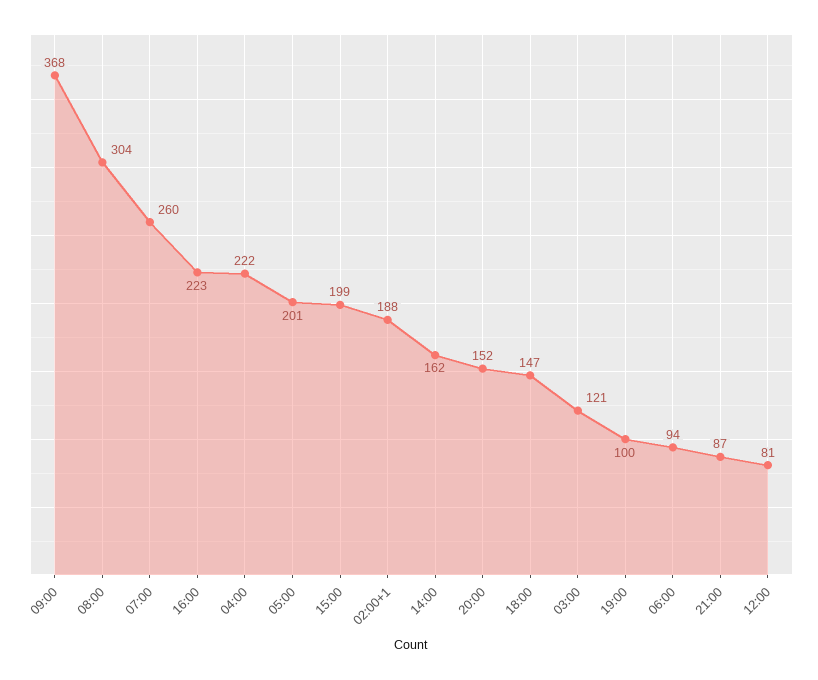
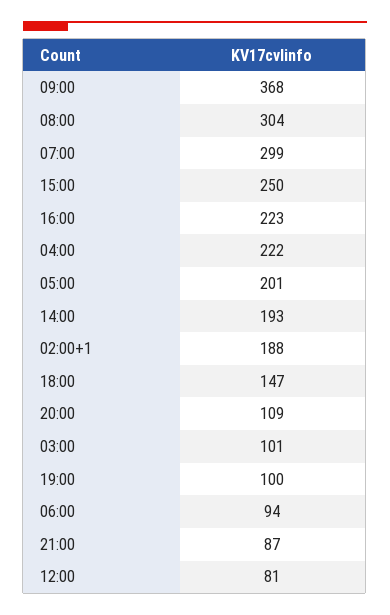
07:00: 260 -> 299
15:00: 199 -> 250
14:00: 162 -> 193
20:00: 152 -> 109
03:00: 121 -> 101

